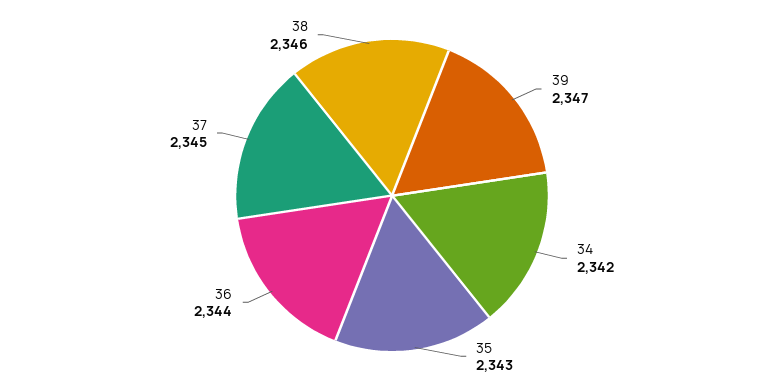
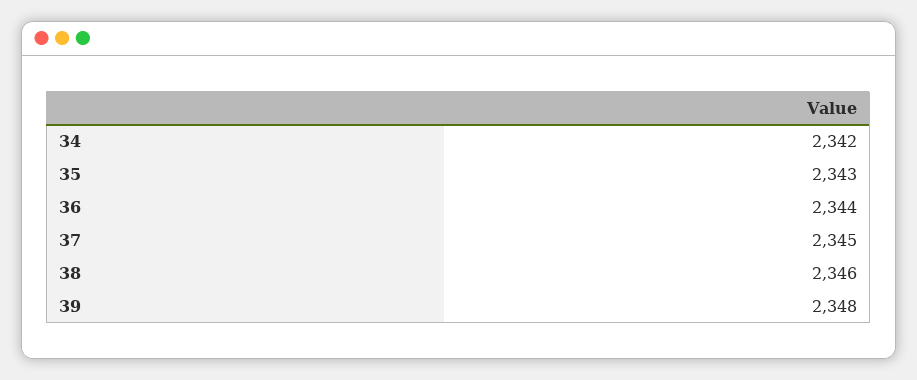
39: 2347 -> 2348

